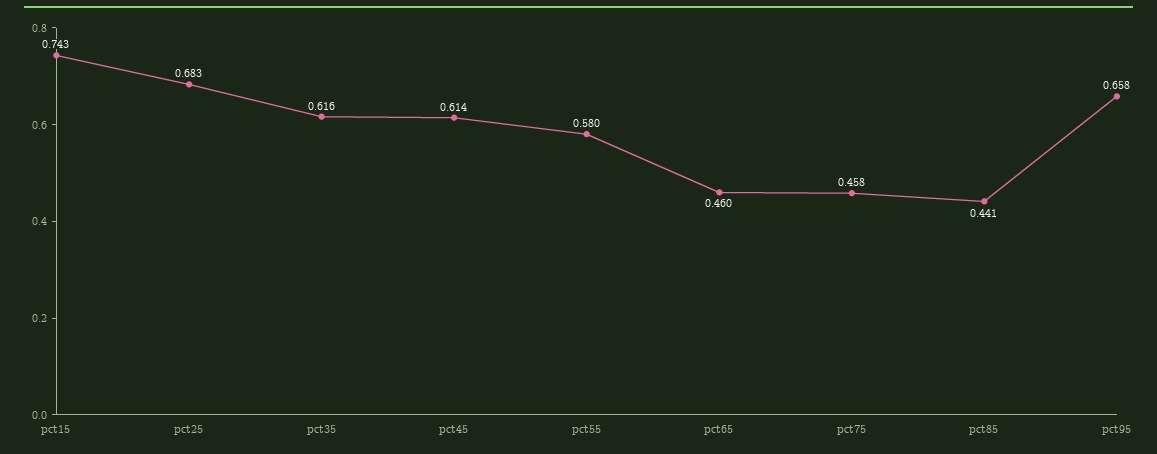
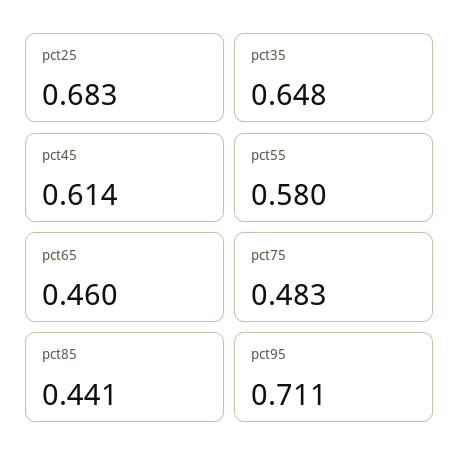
pct15: 0.743 -> none
pct35: 0.616 -> 0.648
pct75: 0.458 -> 0.483
pct95: 0.658 -> 0.711

